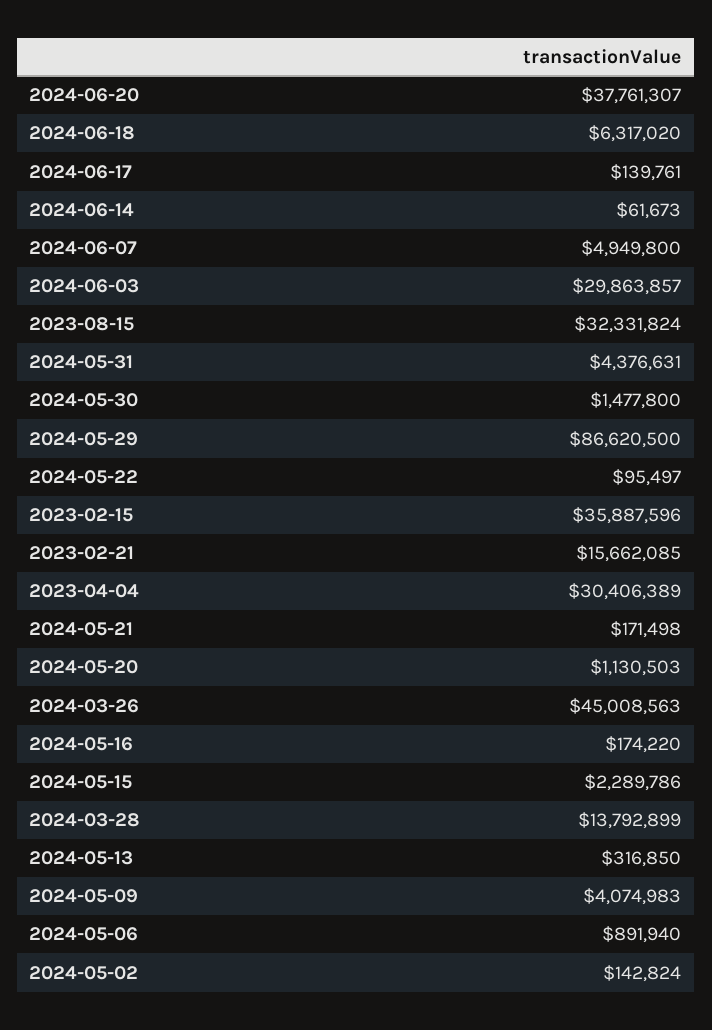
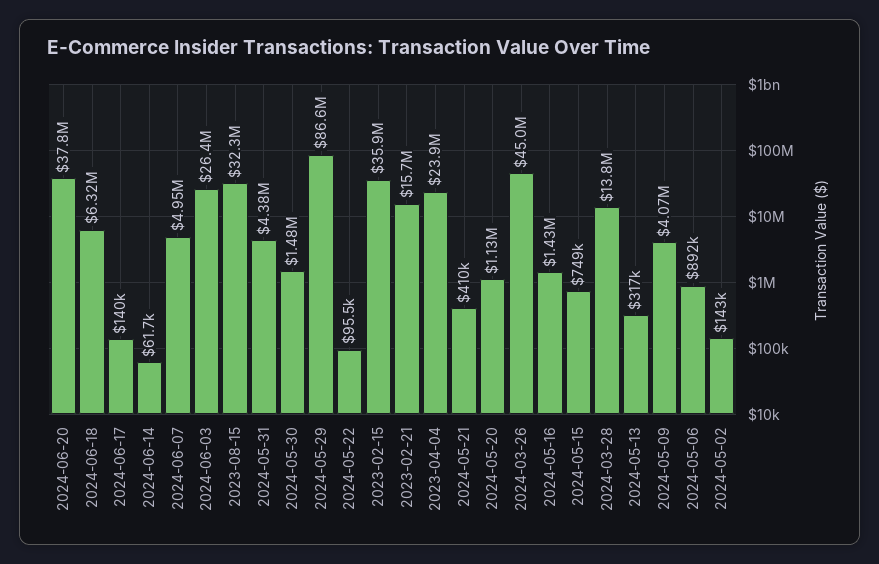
2024-06-03: 29863857 -> 26400000
2023-04-04: 30406389 -> 23900000
2024-05-21: 171498 -> 410000
2024-05-16: 174220 -> 1430000
2024-05-15: 2289786 -> 749000

